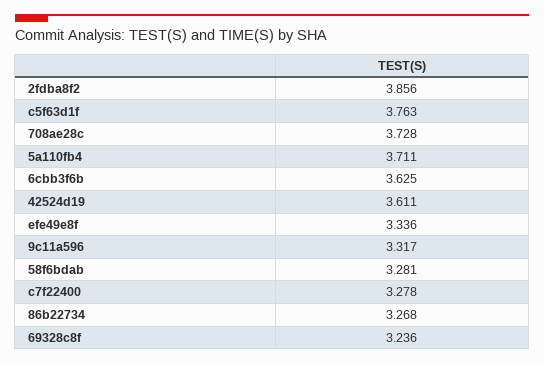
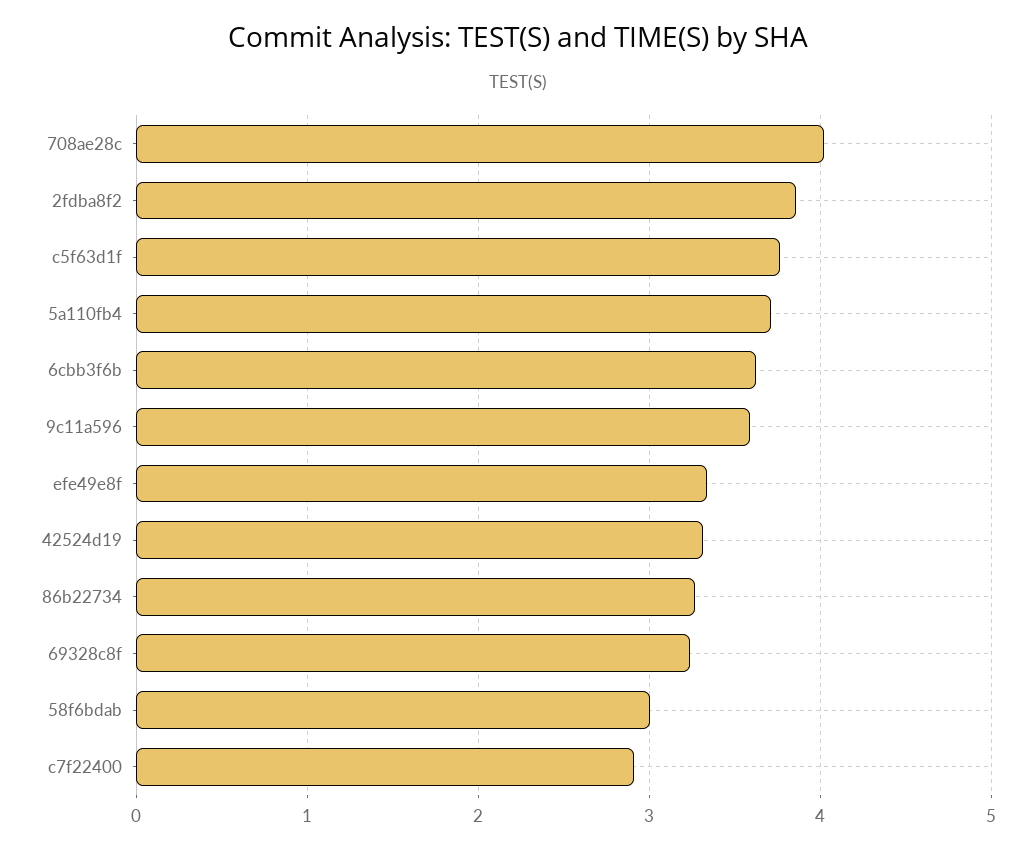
708ae28c: 3.728 -> 4
42524d19: 3.611 -> 3.3
9c11a596: 3.317 -> 3.6
58f6bdab: 3.281 -> 3
c7f22400: 3.278 -> 2.9

